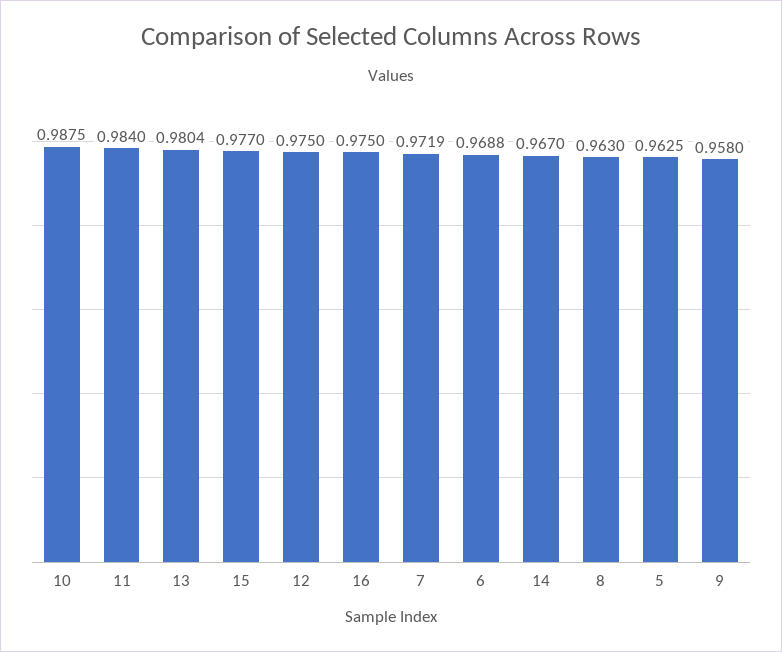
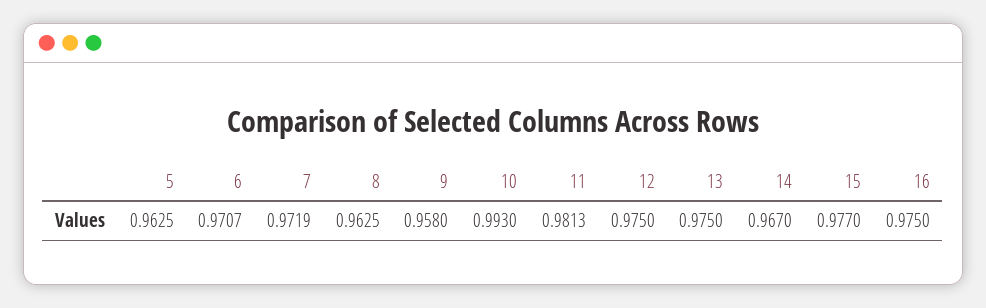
10: 0.9875 -> 0.993
11: 0.984 -> 0.9813
13: 0.9804 -> 0.975
6: 0.9688 -> 0.9707
8: 0.963 -> 0.9625

